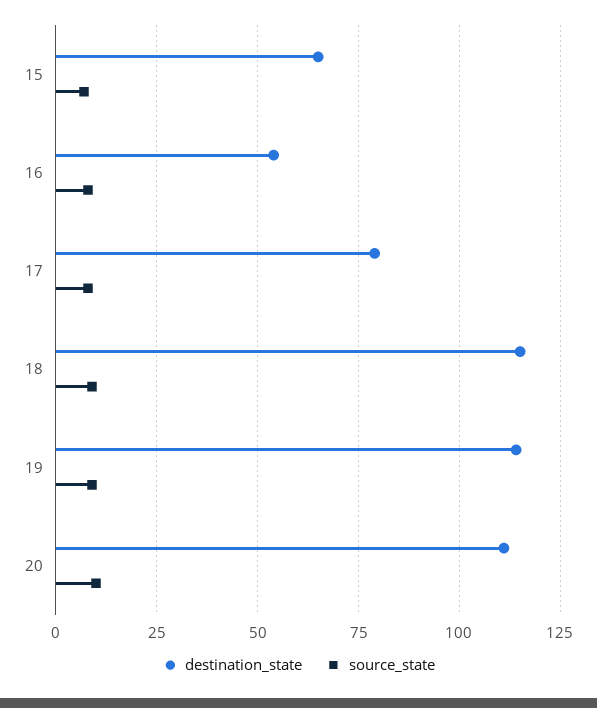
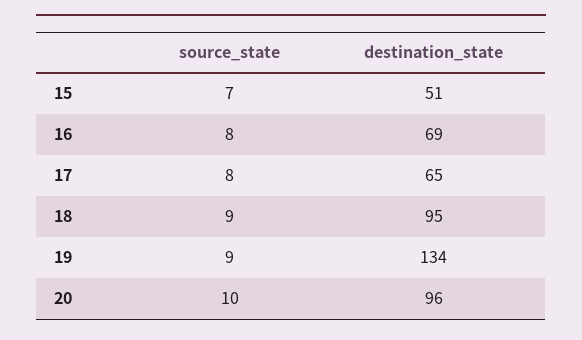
destination_state, 15: 65 -> 51
destination_state, 16: 55 -> 69
destination_state, 17: 80 -> 65
destination_state, 18: 115 -> 95
destination_state, 19: 115 -> 134
destination_state, 20: 110 -> 96

